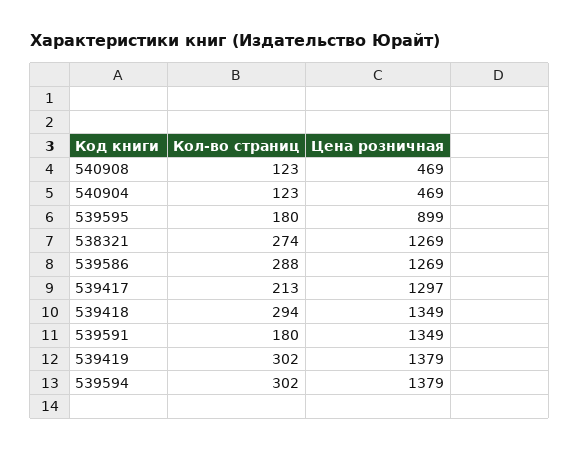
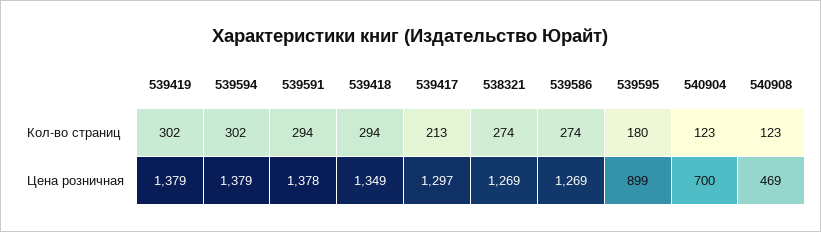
Цена розничная, 540904: 469 -> 700
Кол-во страниц, 539586: 288 -> 274
Кол-во страниц, 539591: 180 -> 294
Цена розничная, 539591: 1349 -> 1378

